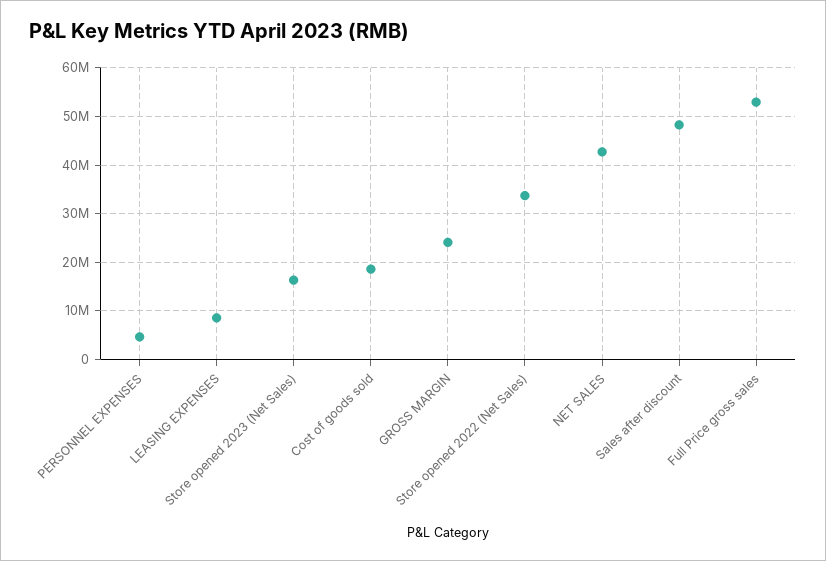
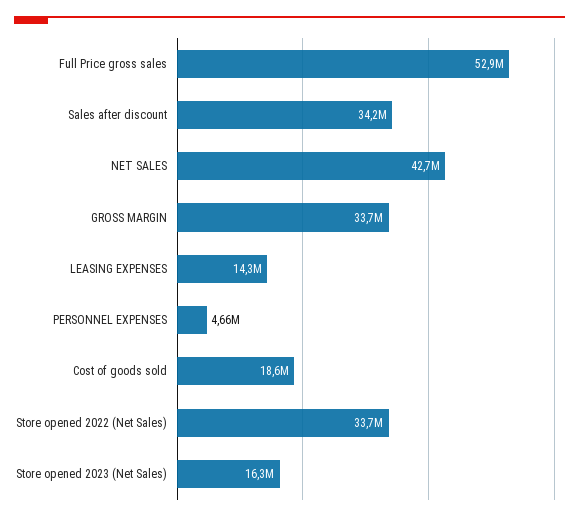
LEASING EXPENSES: 8000000 -> 14300000
GROSS MARGIN: 24000000 -> 33700000
Sales after discount: 48000000 -> 34200000

